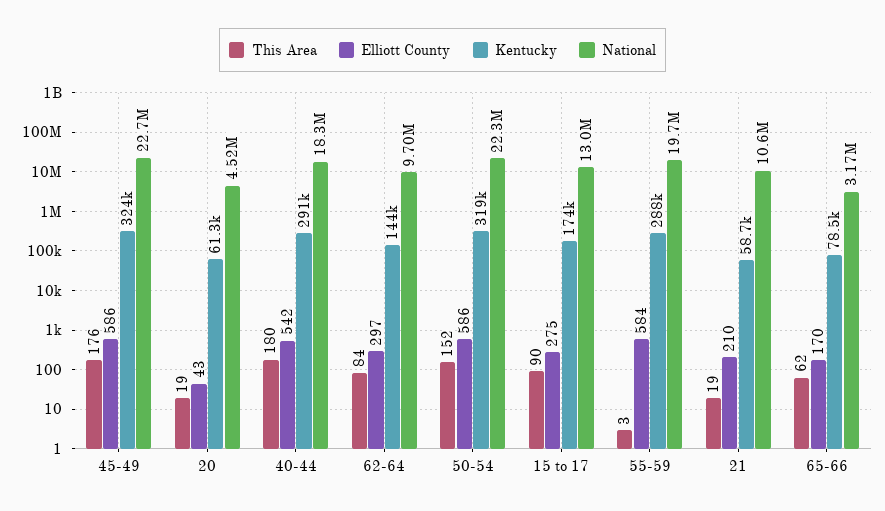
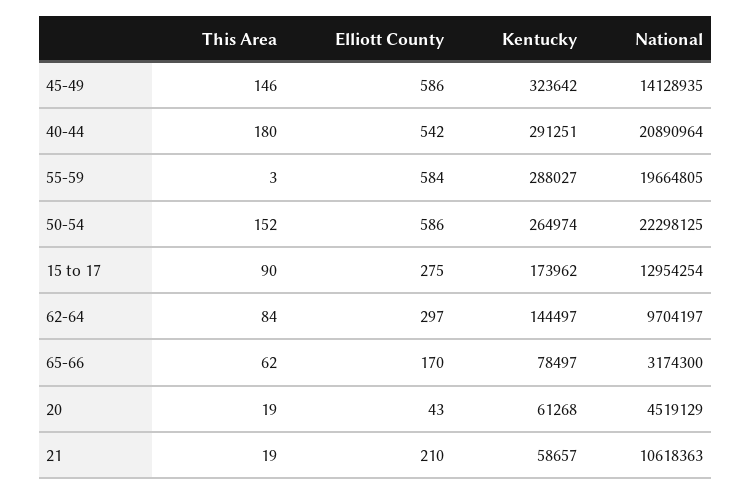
This Area, 45-49: 176 -> 146
National, 45-49: 22700000 -> 14128935
National, 40-44: 18300000 -> 20890964
Kentucky, 50-54: 319000 -> 264974

